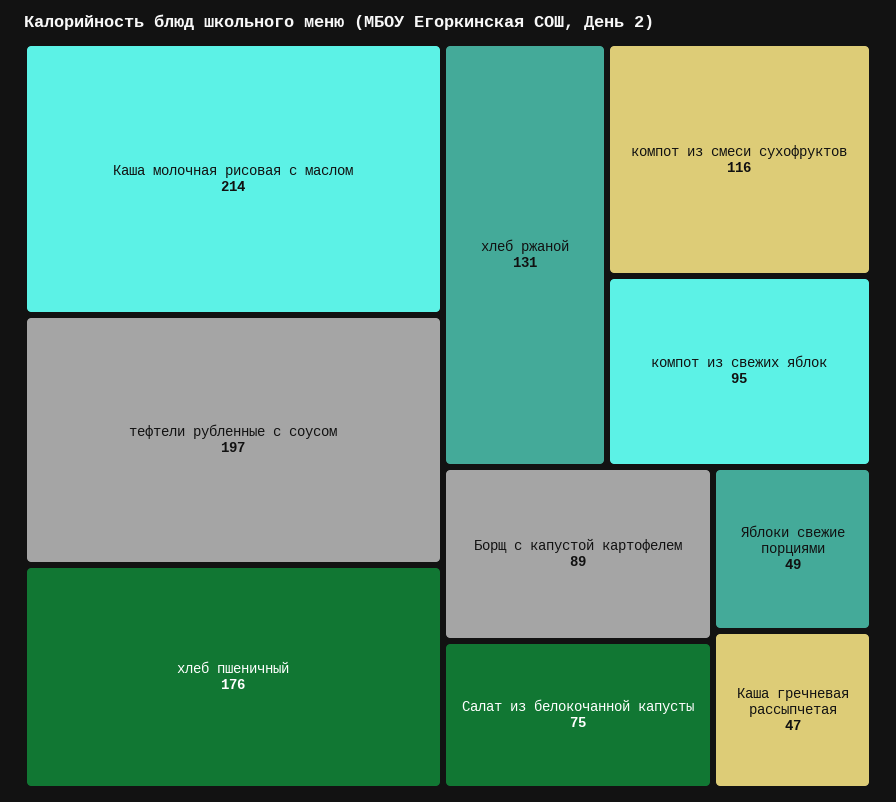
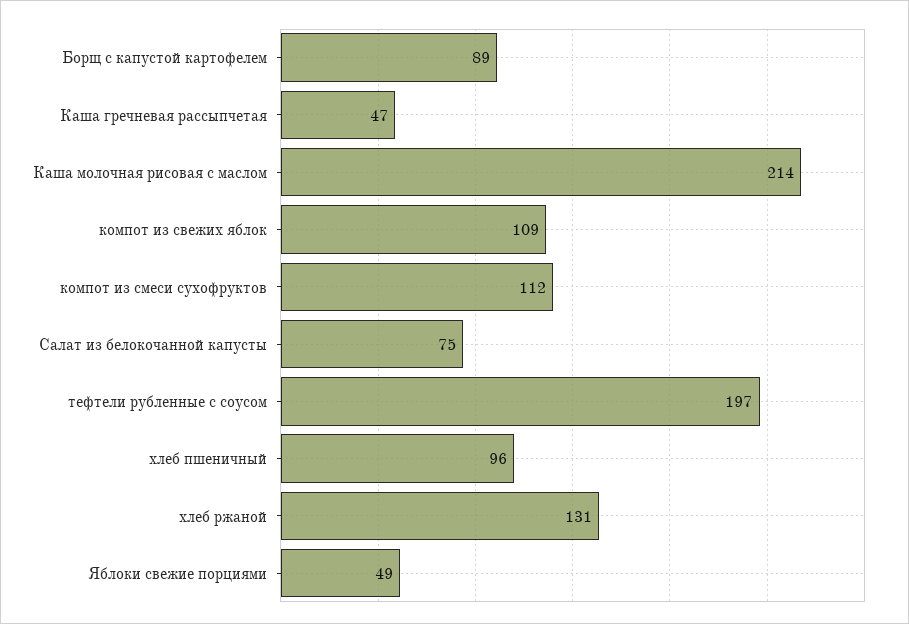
хлеб пшеничный: 176 -> 96
компот из смеси сухофруктов: 116 -> 112
компот из свежих яблок: 95 -> 109

